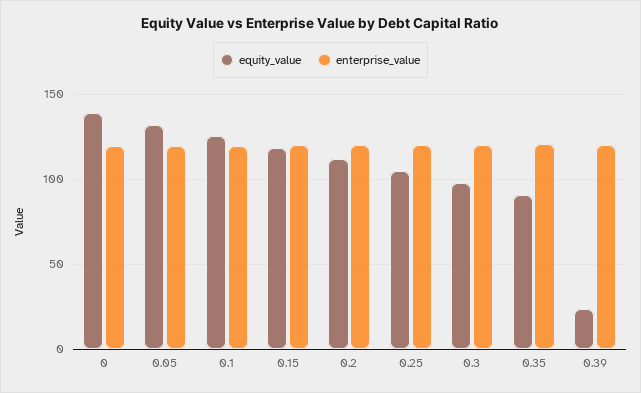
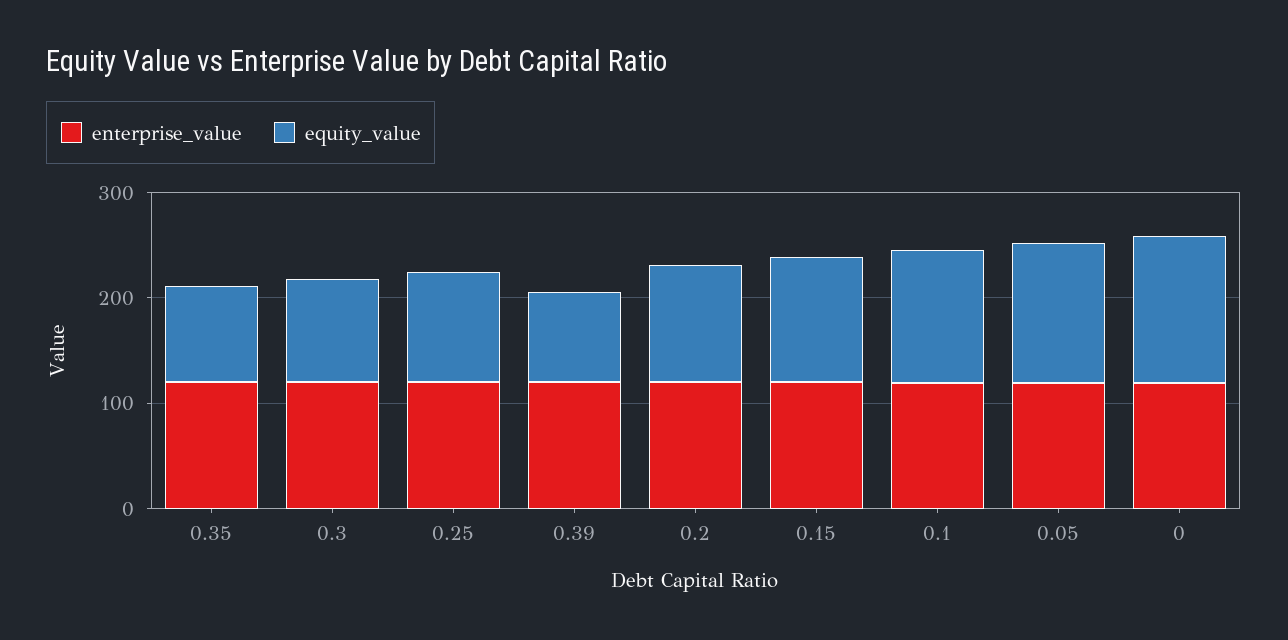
equity_value, 0.39: 25 -> 80

